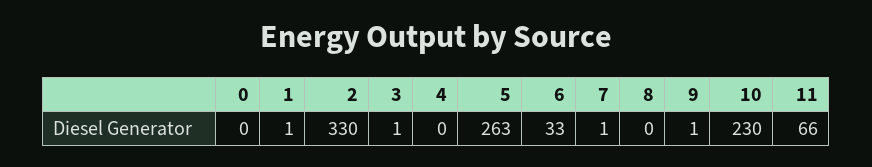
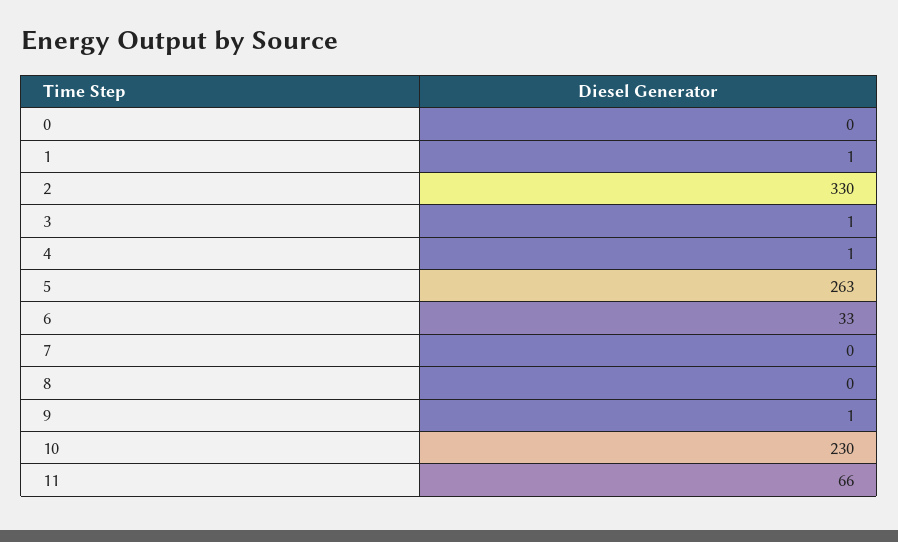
4: 0 -> 1
7: 1 -> 0

